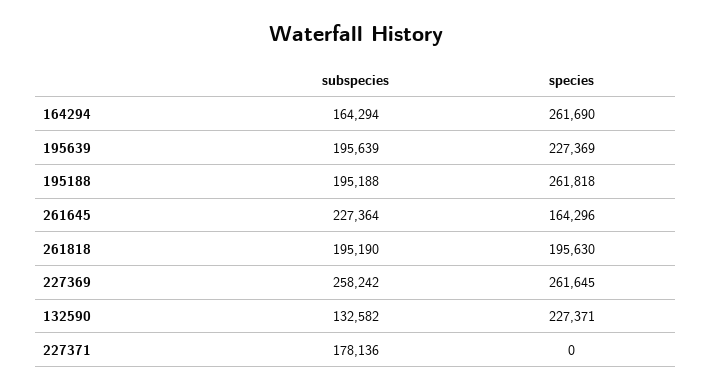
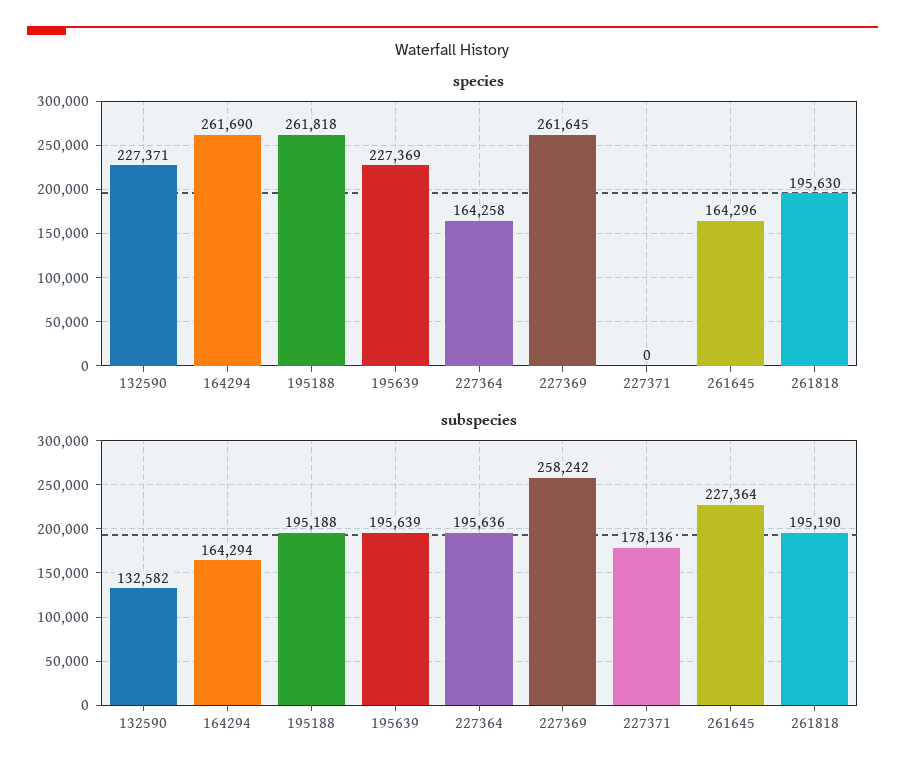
species, 227364: none -> 164258
subspecies, 227364: none -> 195636

